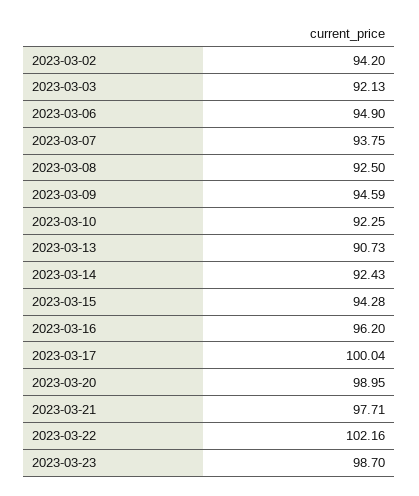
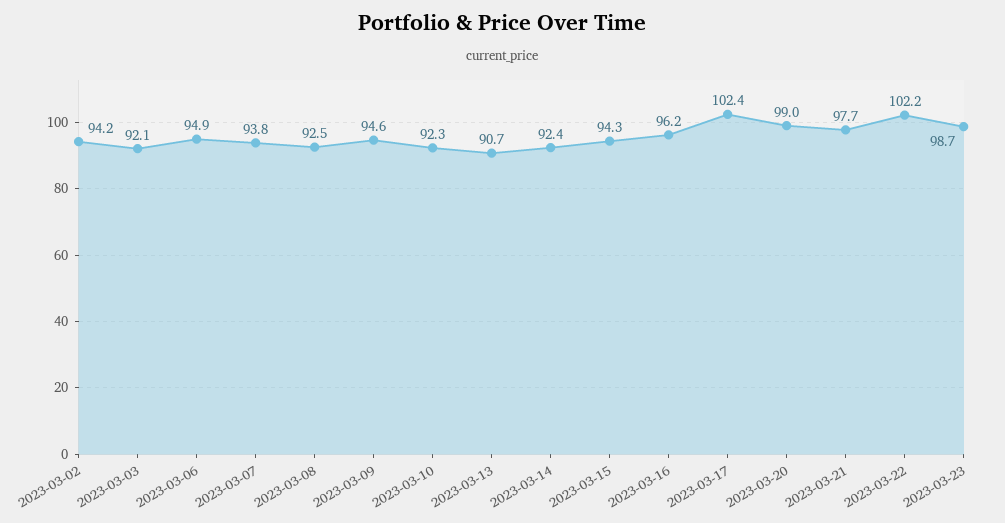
2023-03-17: 100.04 -> 102.4

